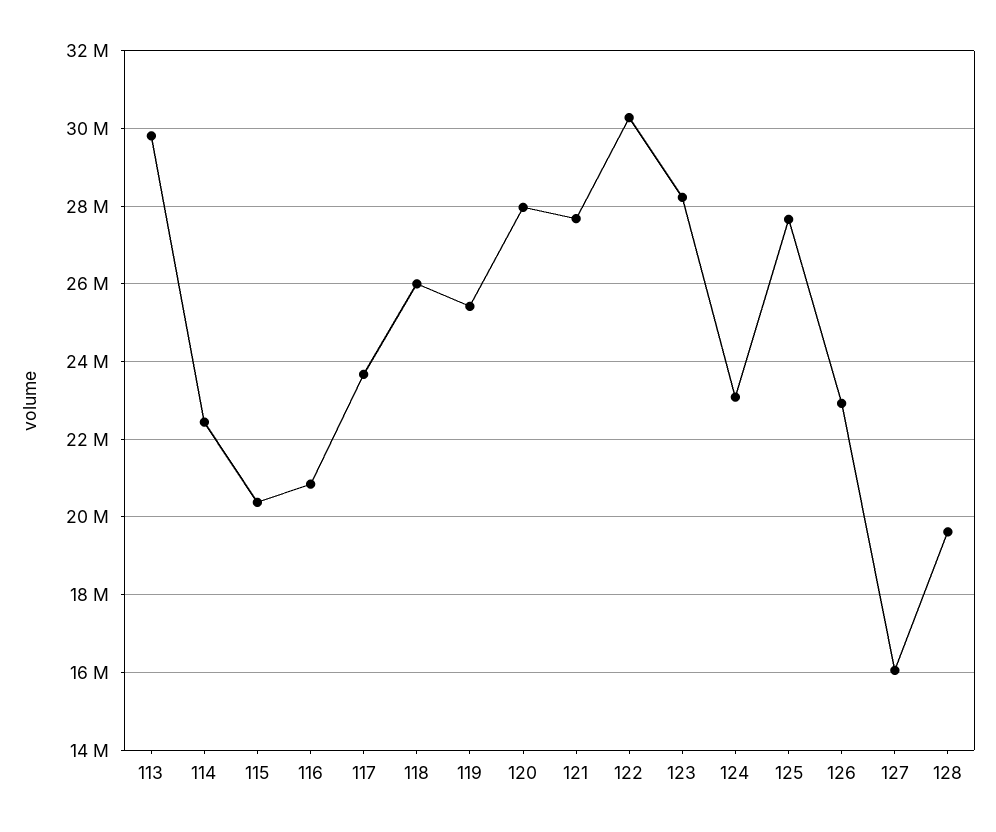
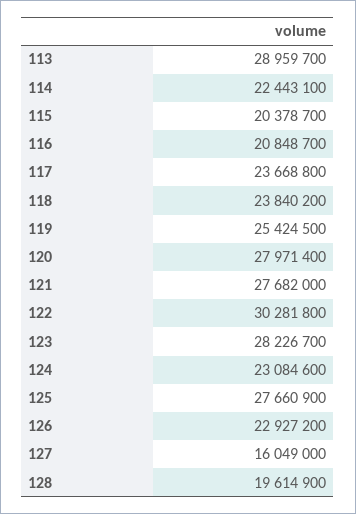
113: 29800000 -> 28959700
118: 26000000 -> 23840200

